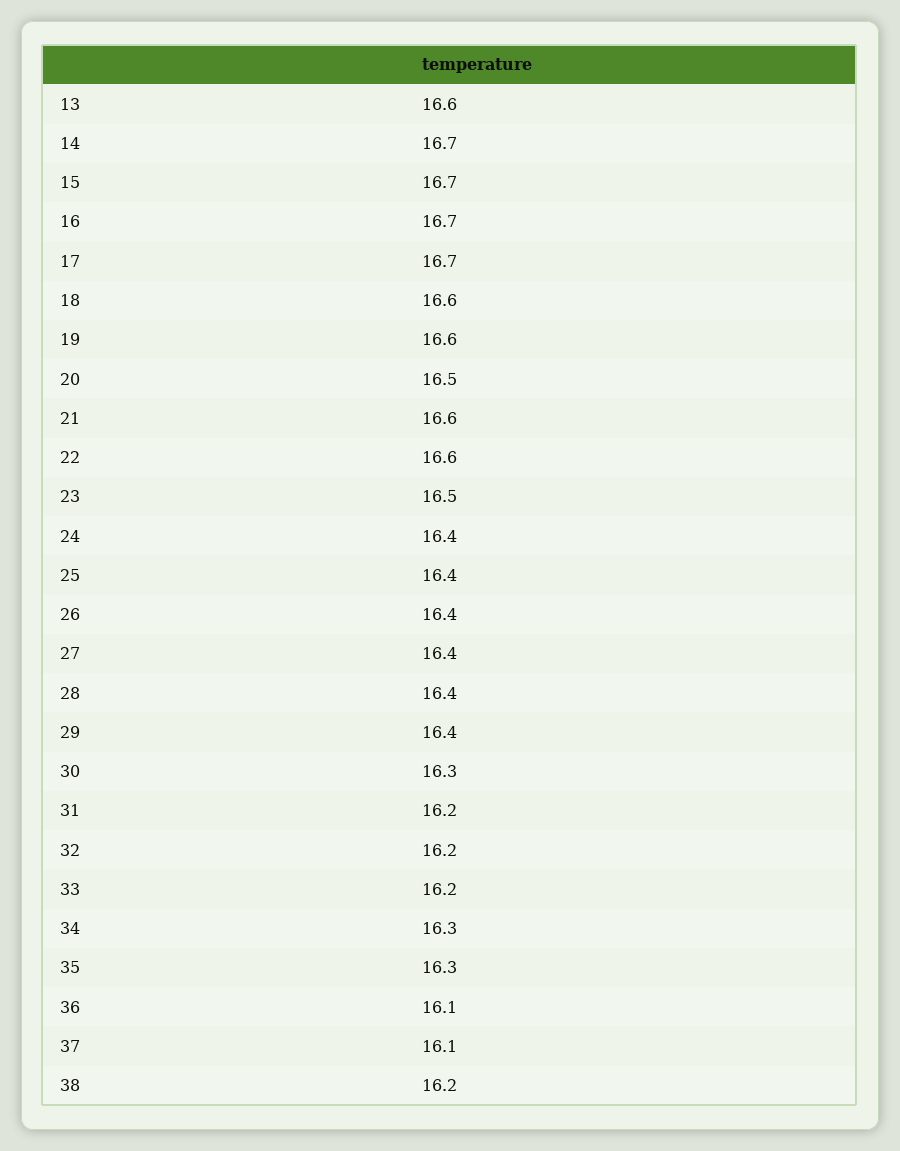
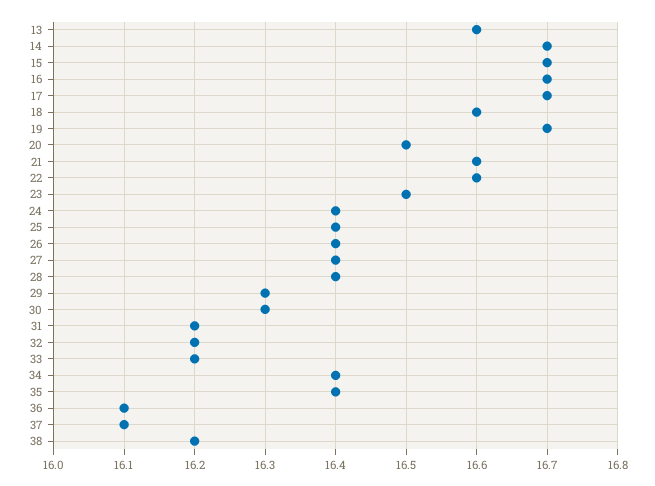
19: 16.6 -> 16.7
29: 16.4 -> 16.3
34: 16.3 -> 16.4
35: 16.3 -> 16.4

